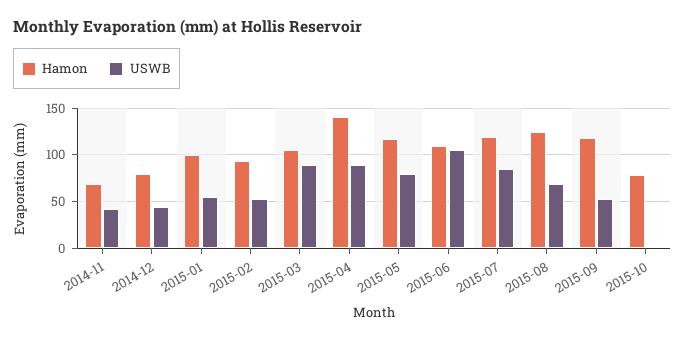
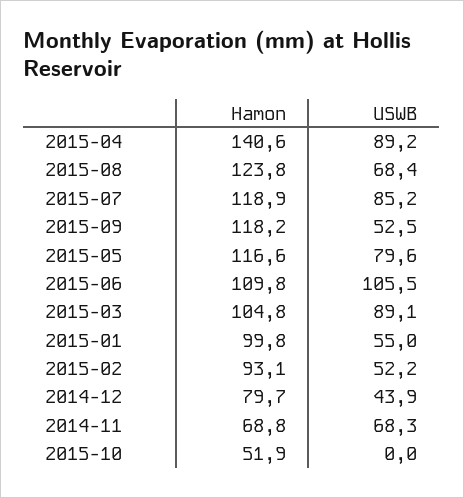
USWB, 2014-11: 40 -> 68.3
Hamon, 2015-10: 80 -> 51.9

